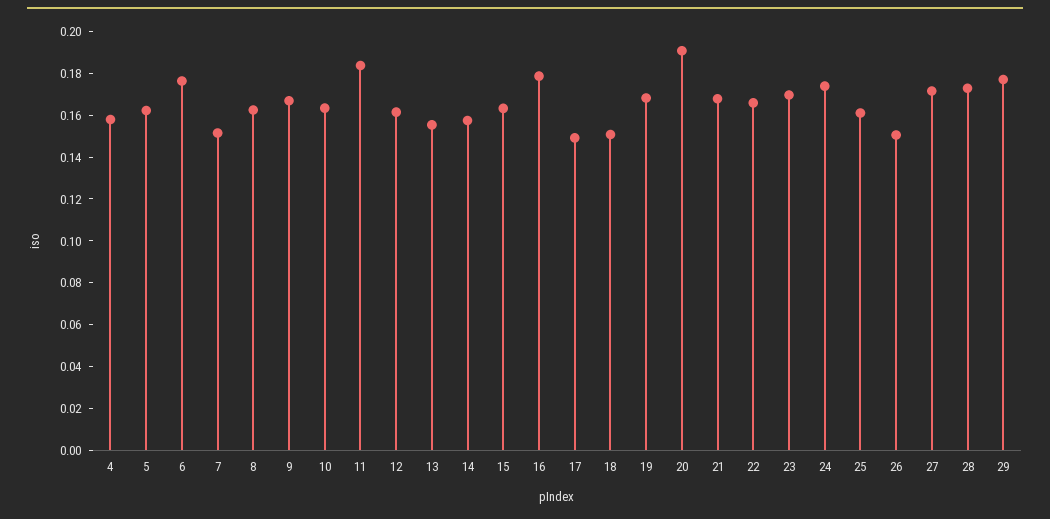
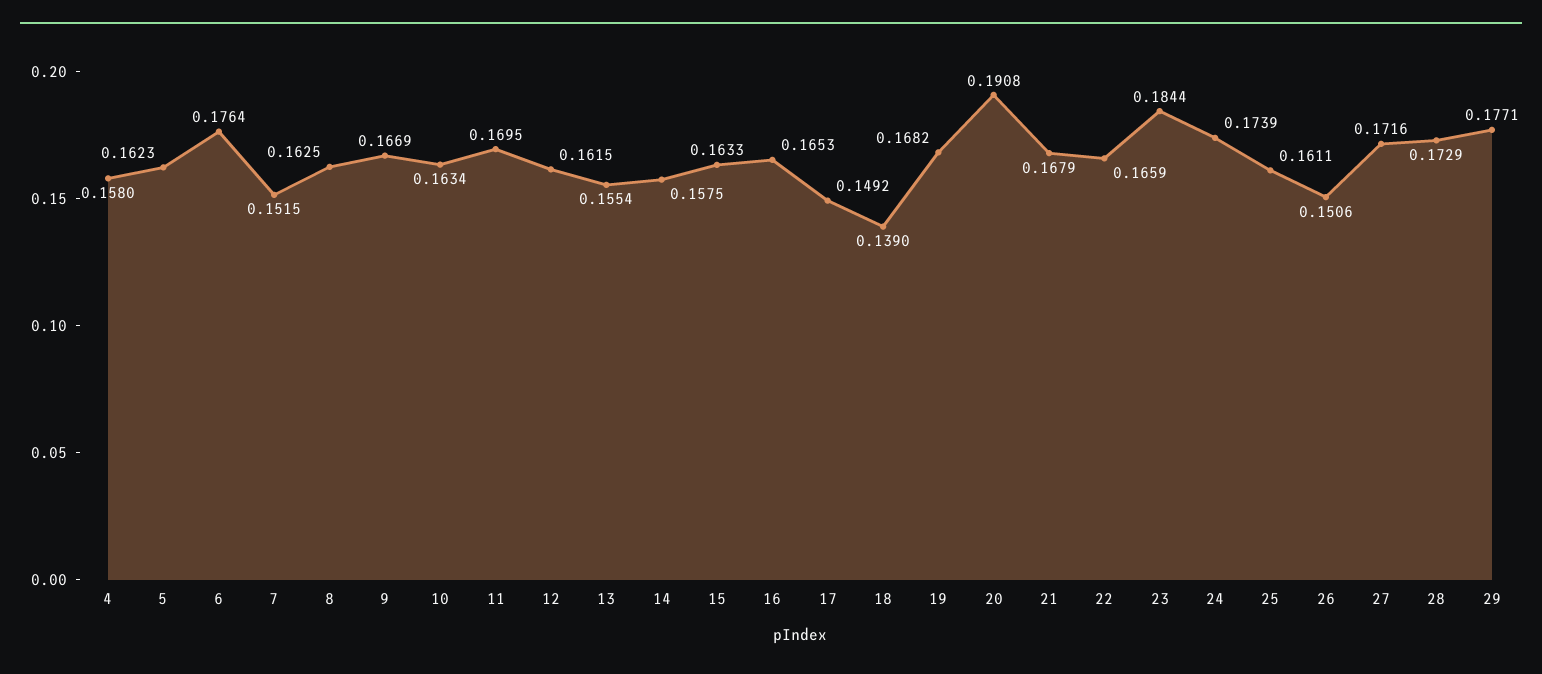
11: 0.185 -> 0.1695
16: 0.18 -> 0.1653
18: 0.15 -> 0.139
23: 0.17 -> 0.1844

